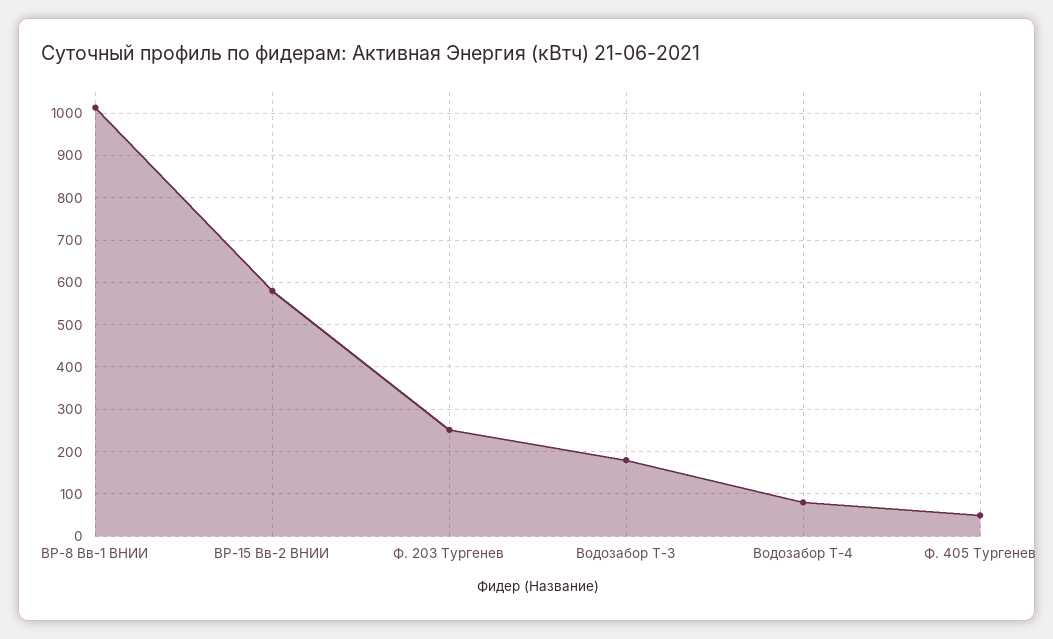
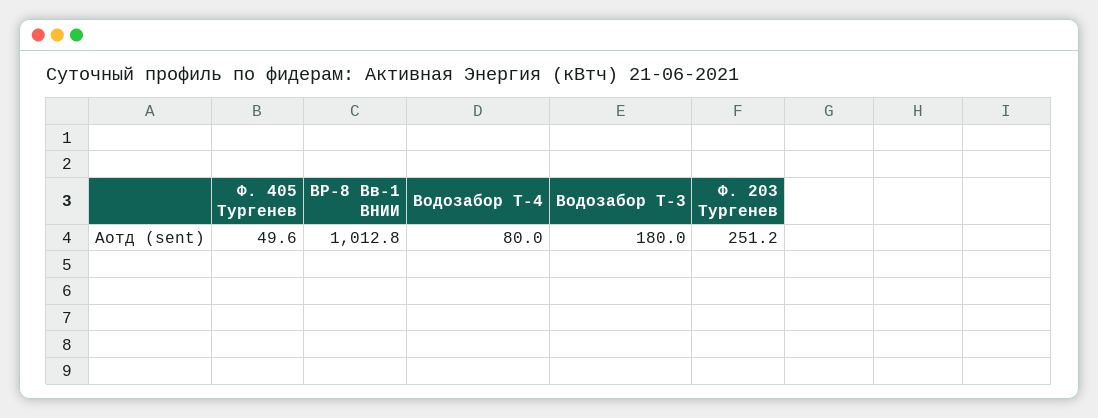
ВР-15 Вв-2 ВНИИ: 580 -> none

